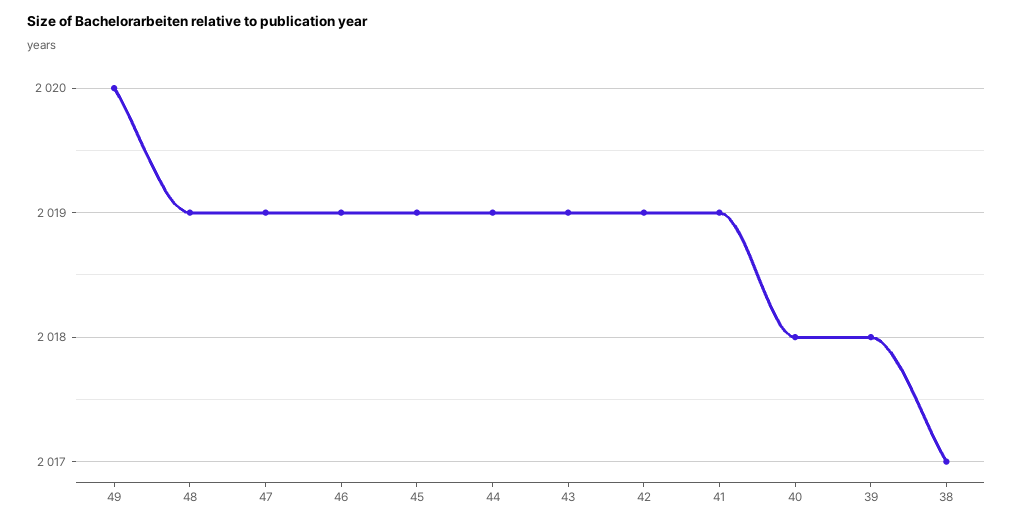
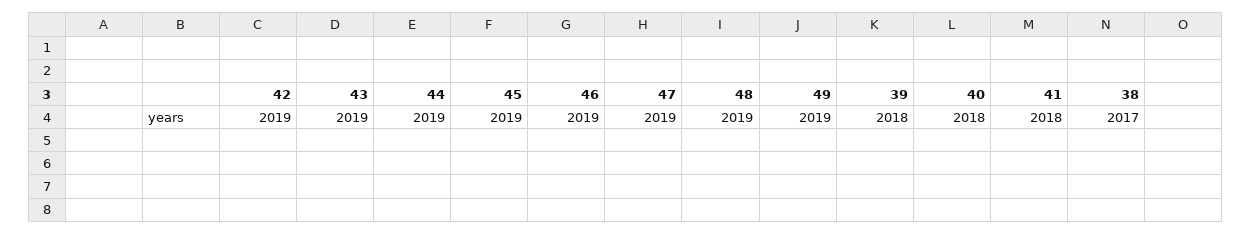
49: 2020 -> 2019
41: 2019 -> 2018

